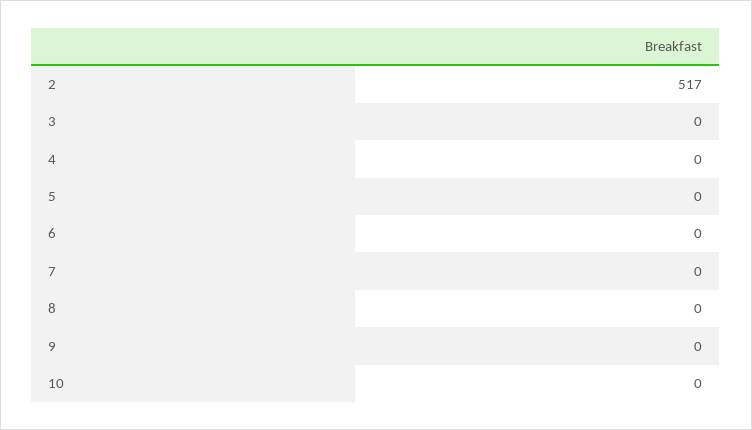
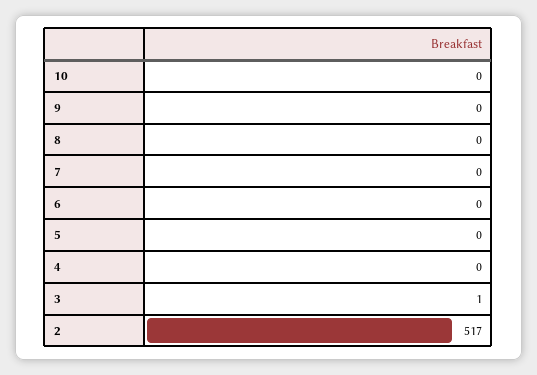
3: 0 -> 1

